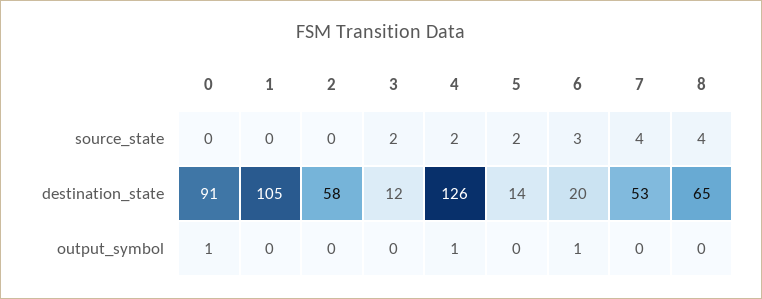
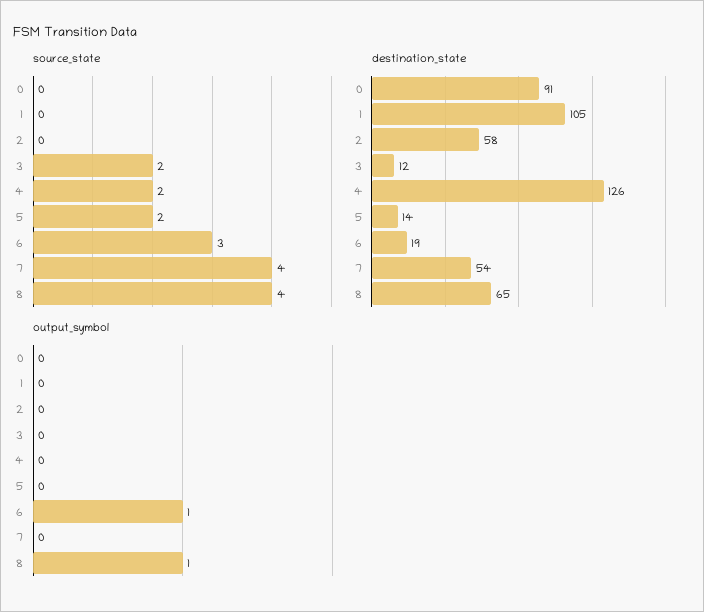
destination_state, 6: 20 -> 19
destination_state, 7: 53 -> 54
output_symbol, 0: 1 -> 0
output_symbol, 4: 1 -> 0
output_symbol, 8: 0 -> 1

